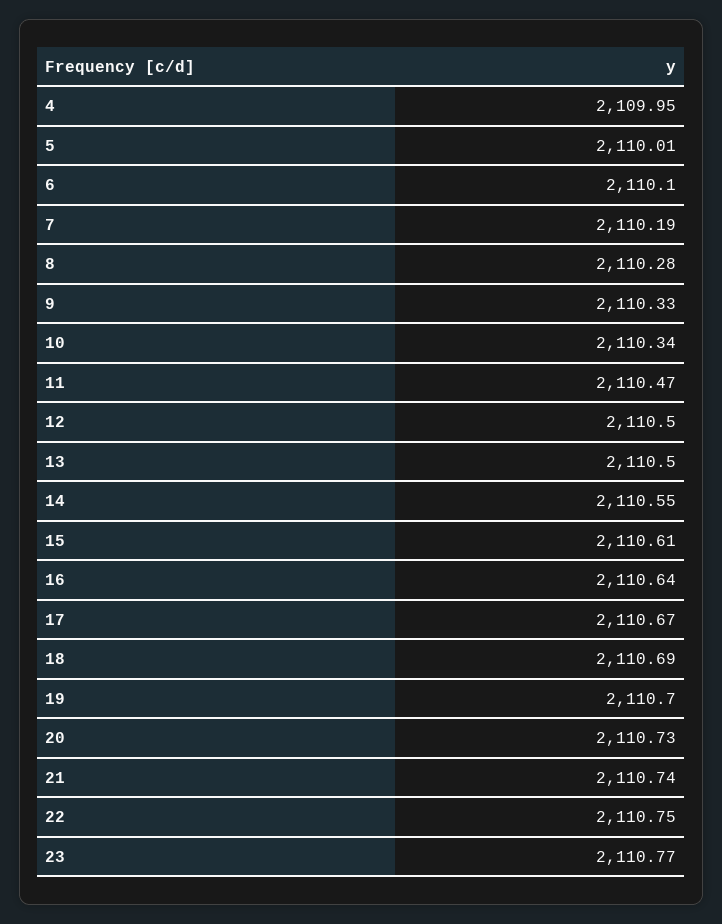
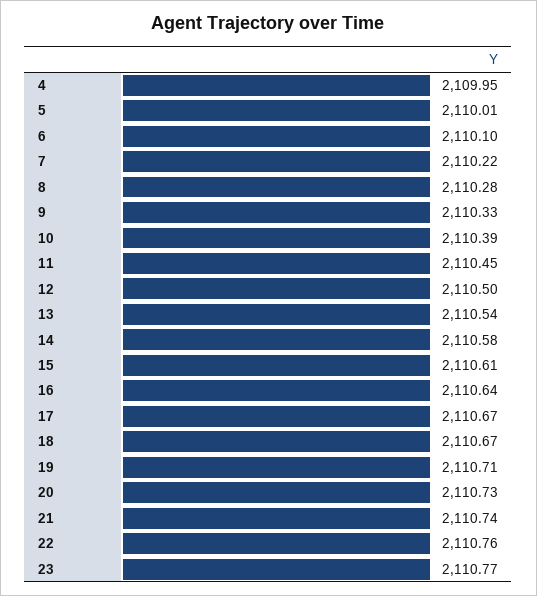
7: 2110.19 -> 2110.22
10: 2110.34 -> 2110.39
11: 2110.47 -> 2110.45
13: 2110.5 -> 2110.54
14: 2110.55 -> 2110.58
18: 2110.69 -> 2110.67
19: 2110.7 -> 2110.71
22: 2110.75 -> 2110.76

